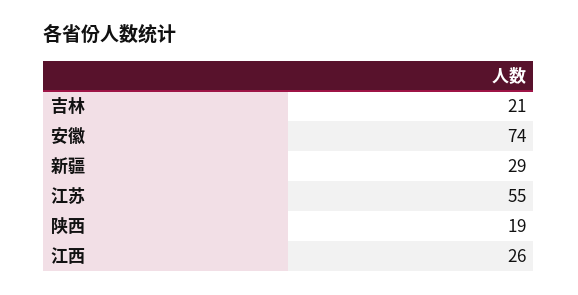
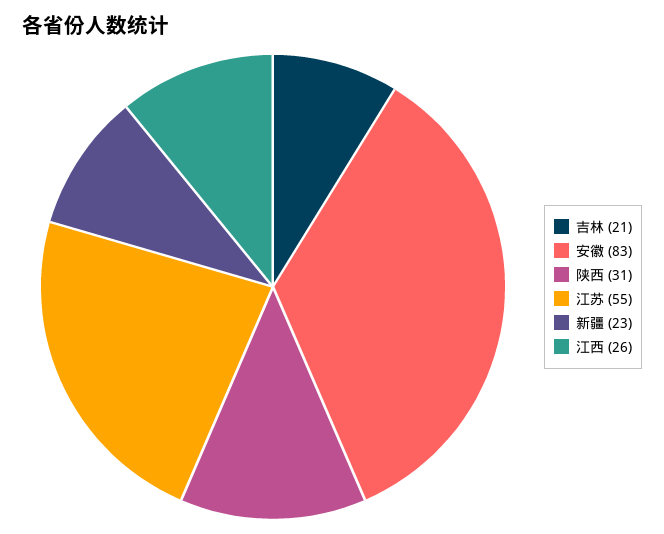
安徽: 74 -> 83
新疆: 29 -> 23
陕西: 19 -> 31

